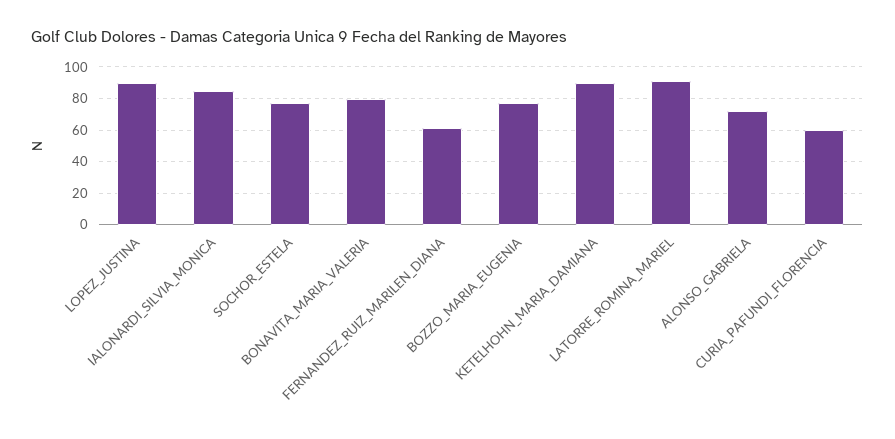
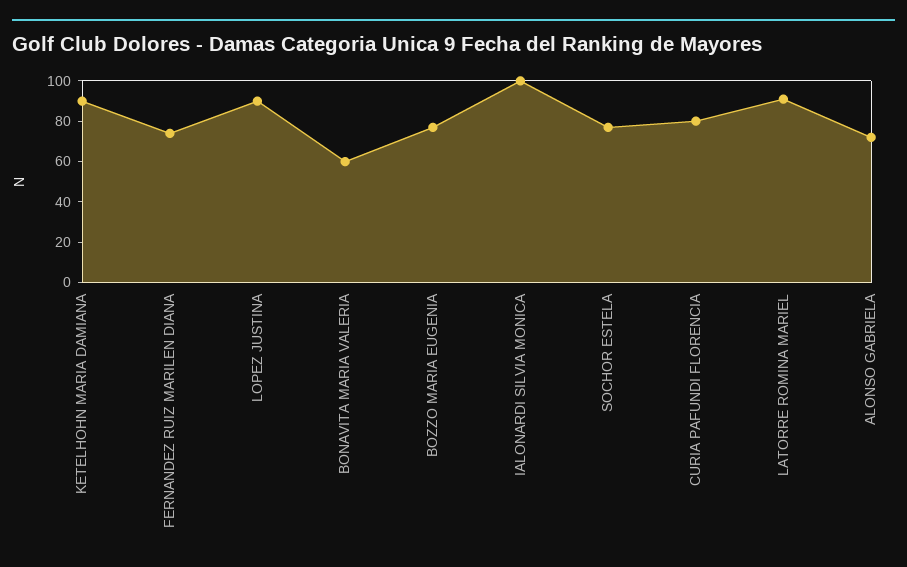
IALONARDI_SILVIA_MONICA: 85 -> 100
BONAVITA_MARIA_VALERIA: 80 -> 60
FERNANDEZ_RUIZ_MARILEN_DIANA: 60 -> 75
CURIA_PAFUNDI_FLORENCIA: 60 -> 80

